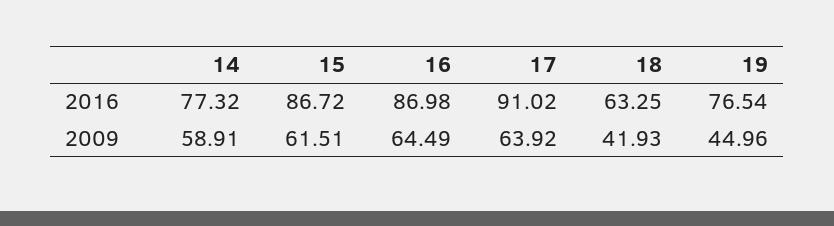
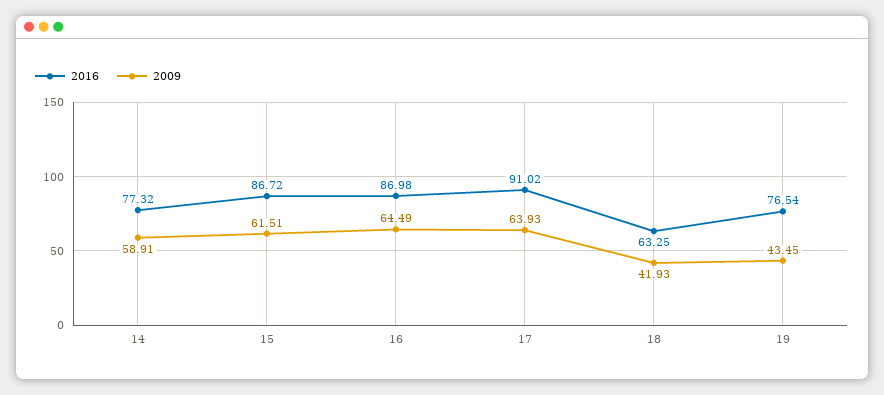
2009, 17: 63.92 -> 63.93
2009, 19: 44.96 -> 43.45

